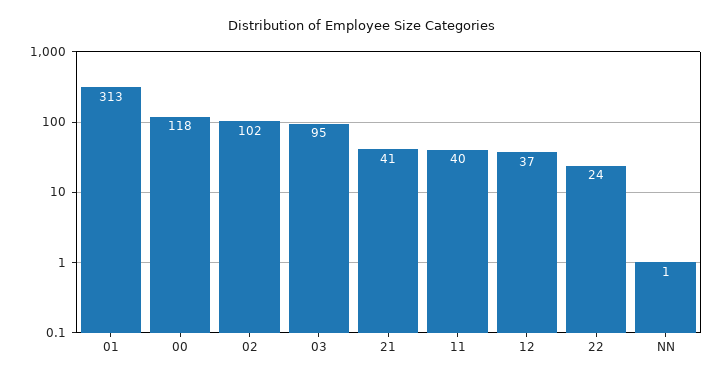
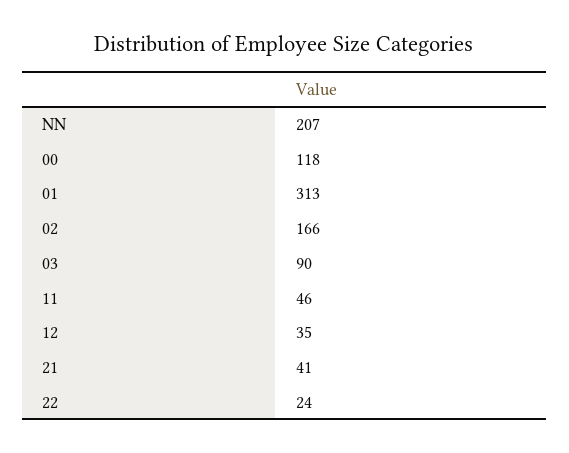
02: 102 -> 166
03: 95 -> 90
11: 40 -> 46
12: 37 -> 35
NN: 1 -> 207

